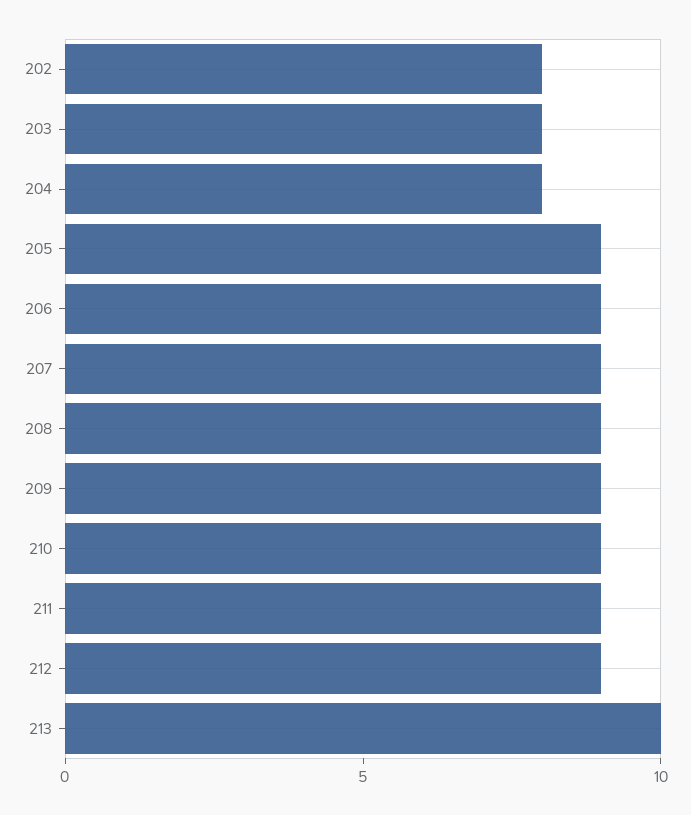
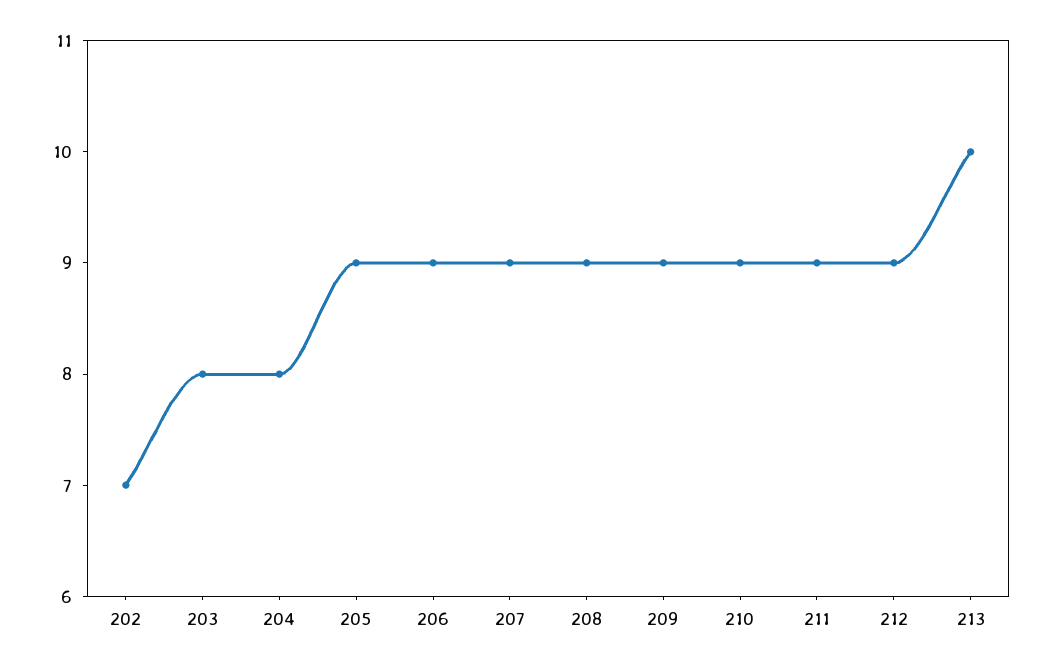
202: 8 -> 7

